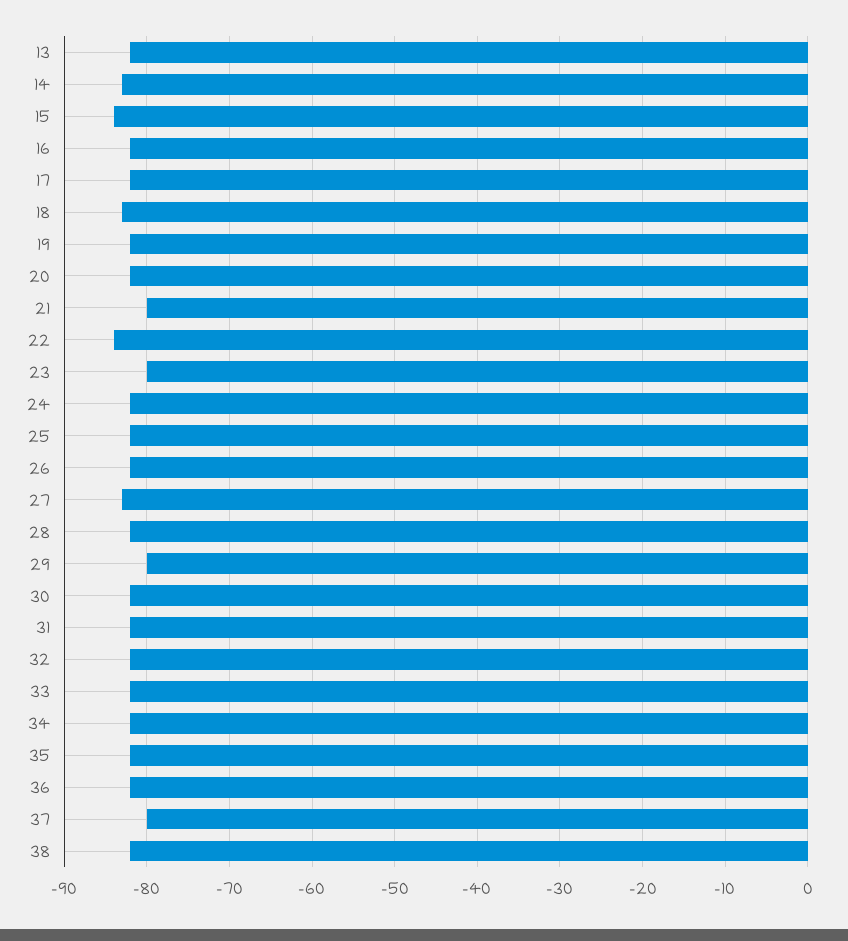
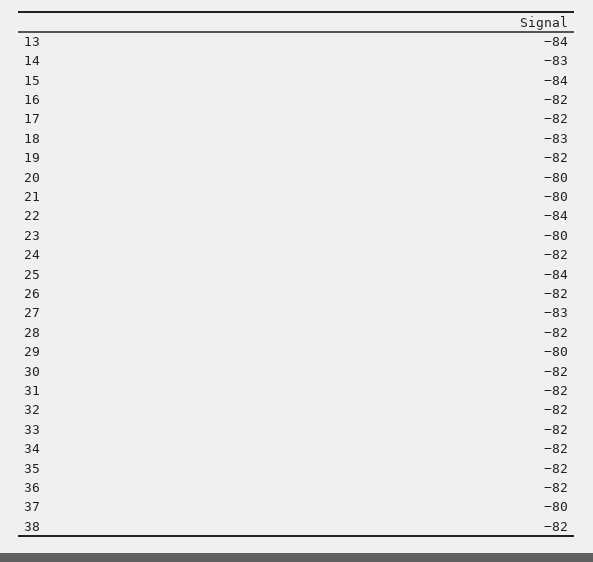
13: -82 -> -84
20: -82 -> -80
25: -82 -> -84

